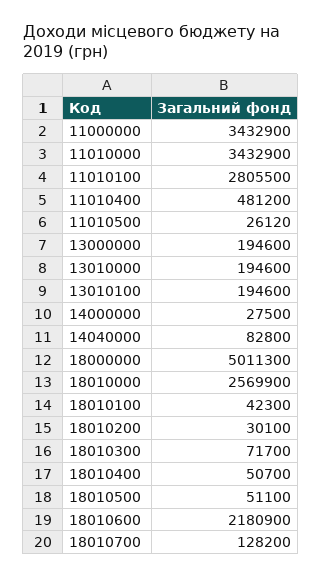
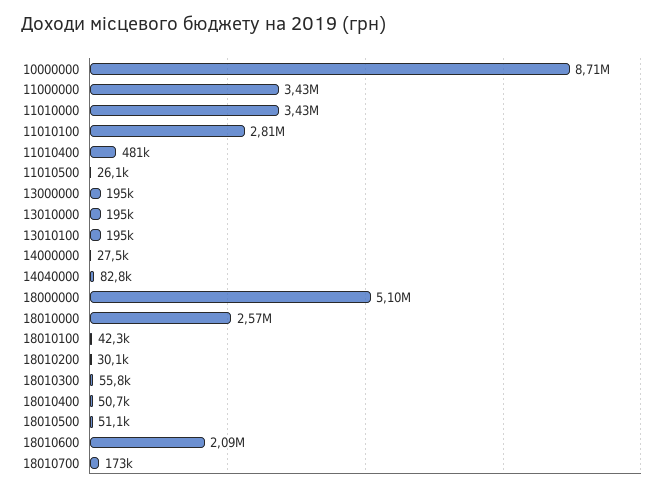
18000000: 5011300 -> 5100000
18010300: 71700 -> 55800
18010600: 2180900 -> 2090000
18010700: 128200 -> 173000
10000000: none -> 8710000

